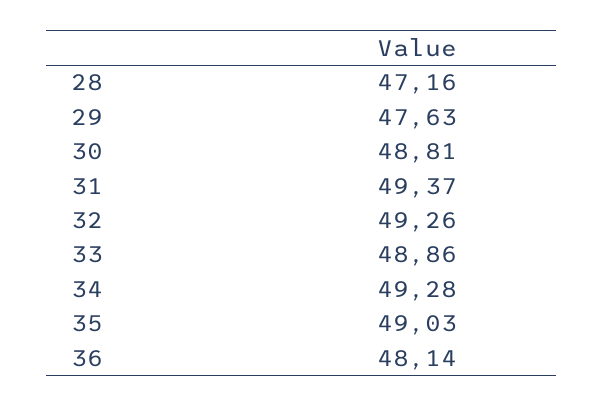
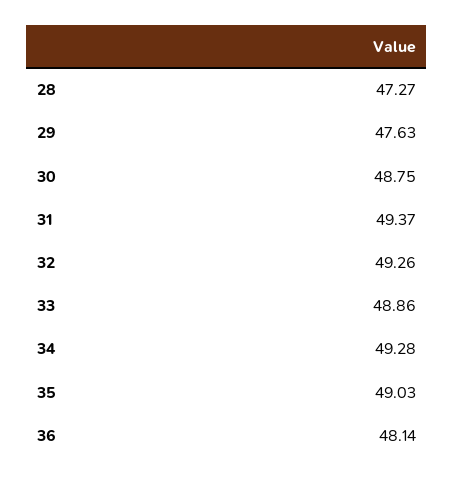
28: 47.16 -> 47.27
30: 48.81 -> 48.75

